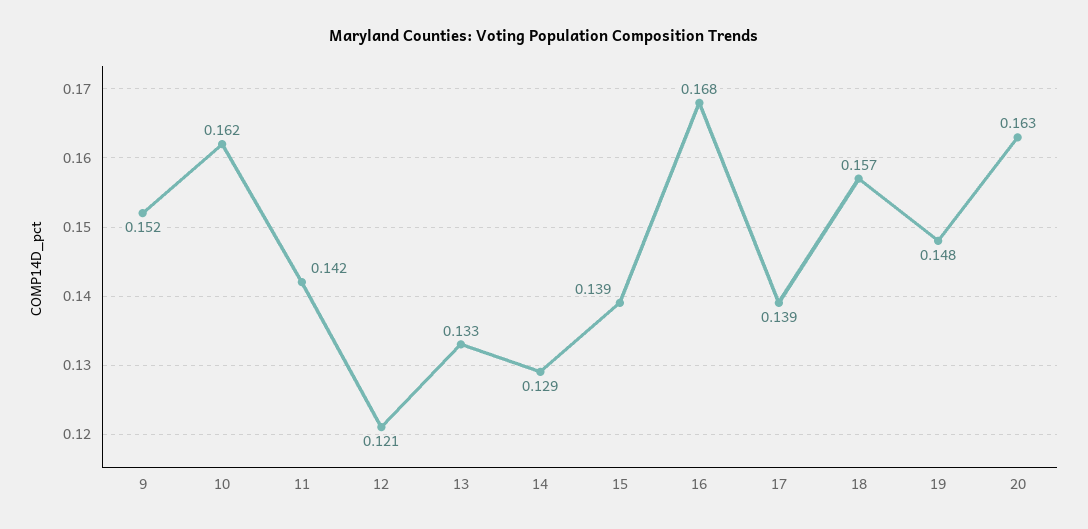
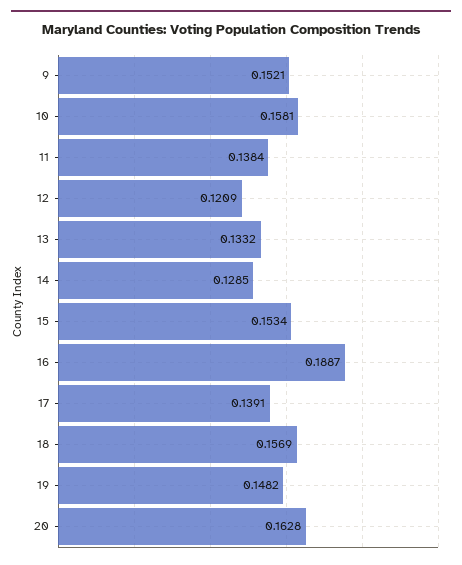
10: 0.162 -> 0.1581
11: 0.142 -> 0.1384
15: 0.139 -> 0.1534
16: 0.168 -> 0.1887

